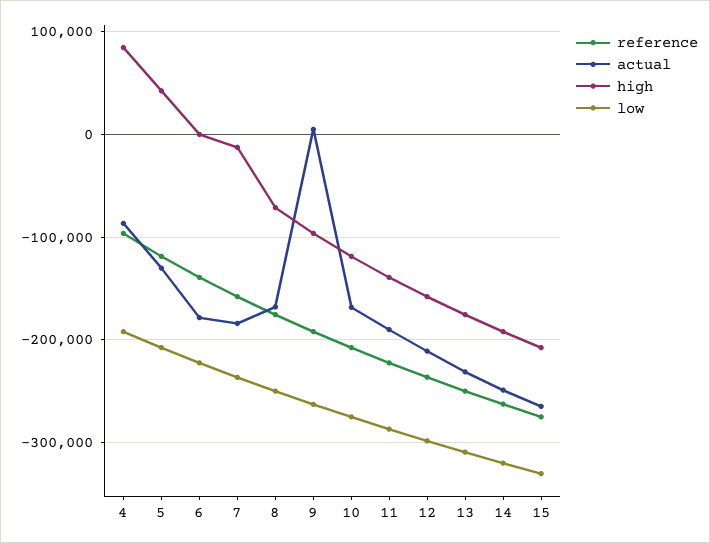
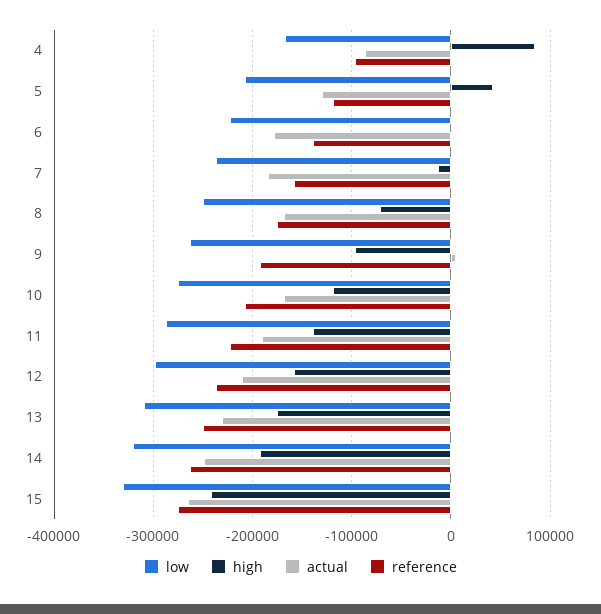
low, 4: -190000 -> -170000
high, 15: -210000 -> -240000

